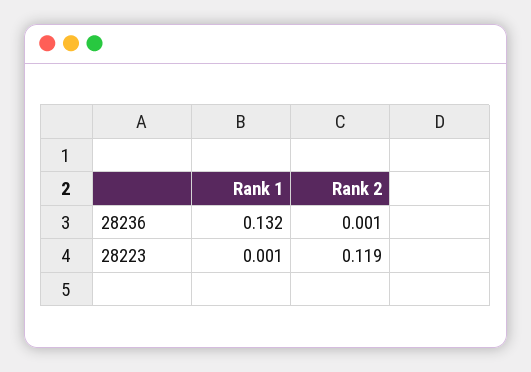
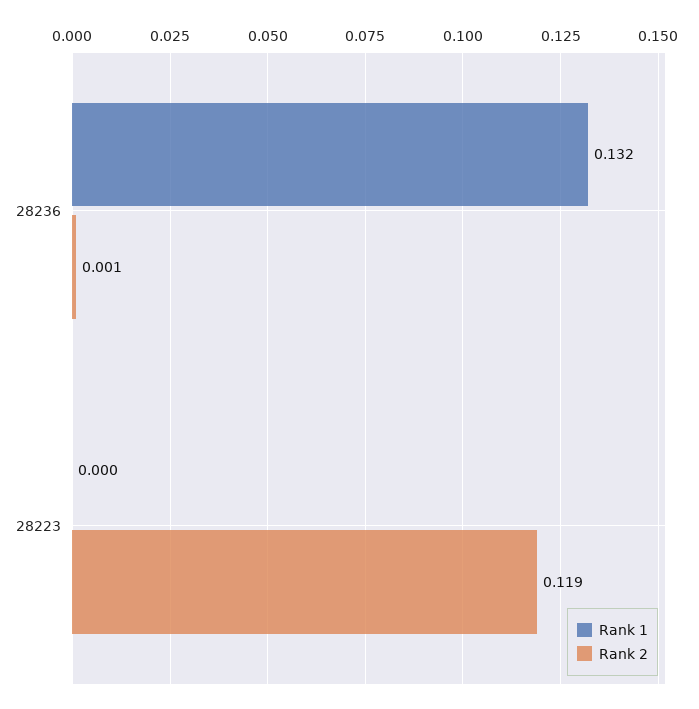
Rank 1, 28223: 0.001 -> 0

